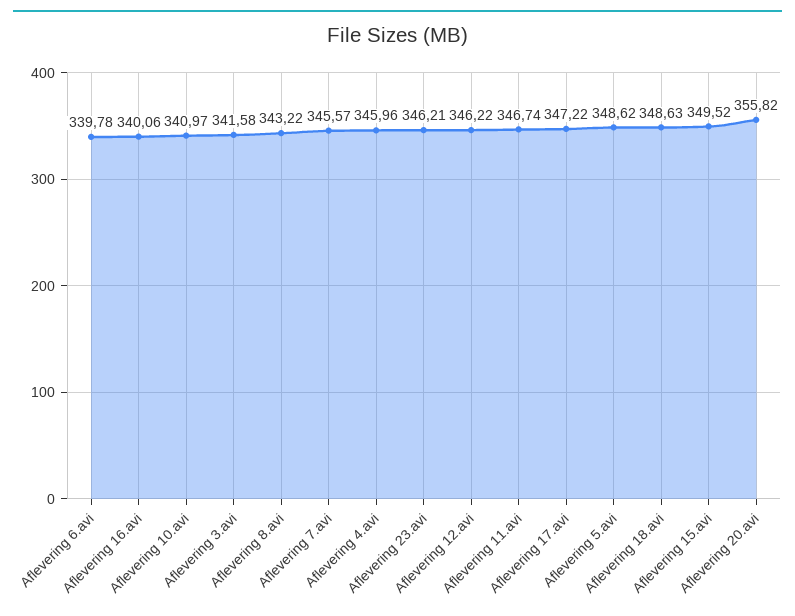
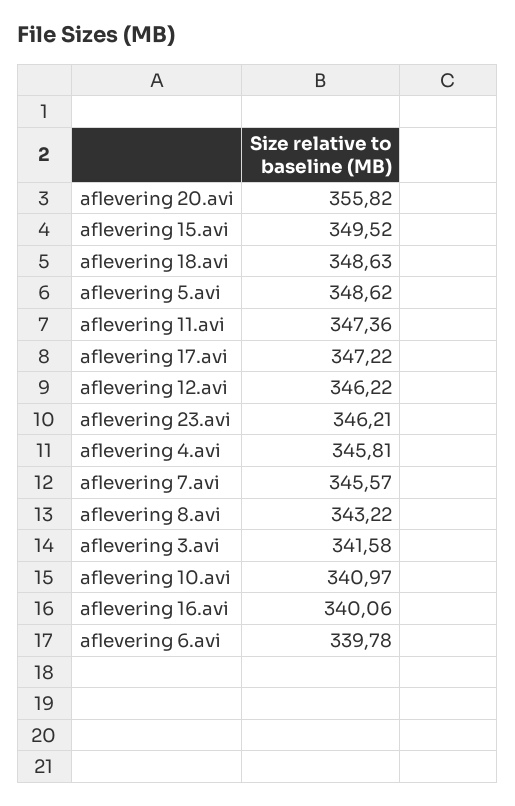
Aflevering 4.avi: 345.96 -> 345.81
Aflevering 11.avi: 346.74 -> 347.36

